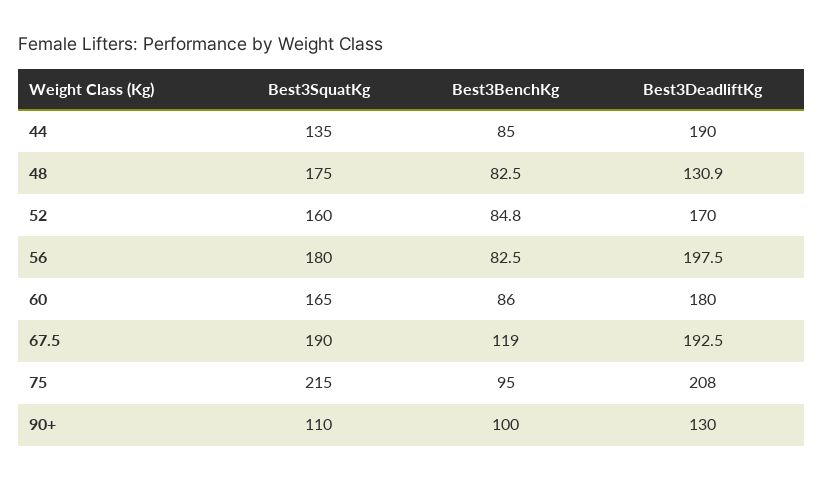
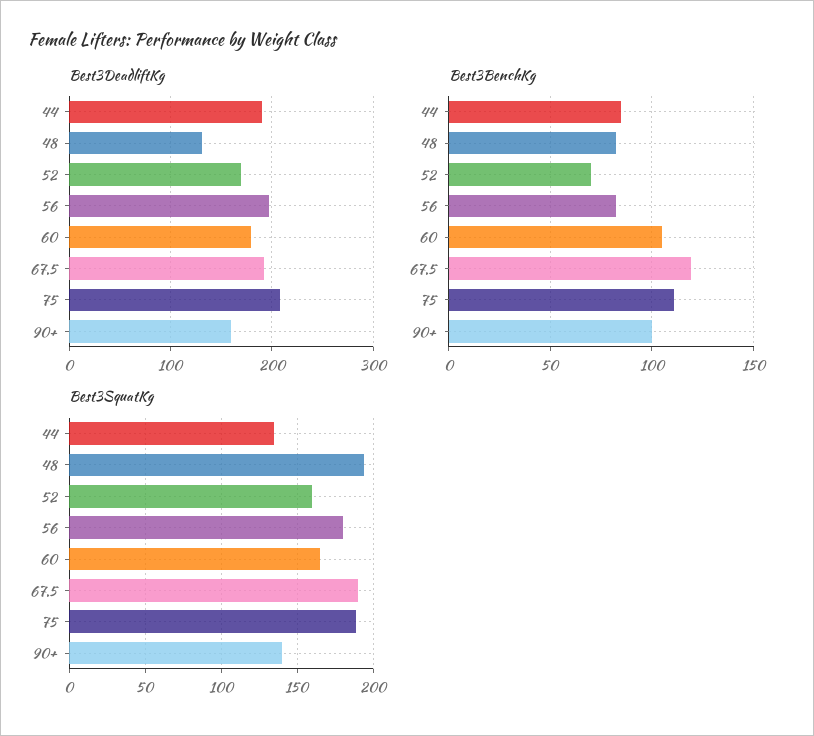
Best3SquatKg, 48: 175 -> 195
Best3BenchKg, 52: 84.8 -> 70
Best3BenchKg, 60: 86 -> 105
Best3SquatKg, 75: 215 -> 190
Best3BenchKg, 75: 95 -> 110
Best3SquatKg, 90+: 110 -> 140
Best3DeadliftKg, 90+: 130 -> 160

